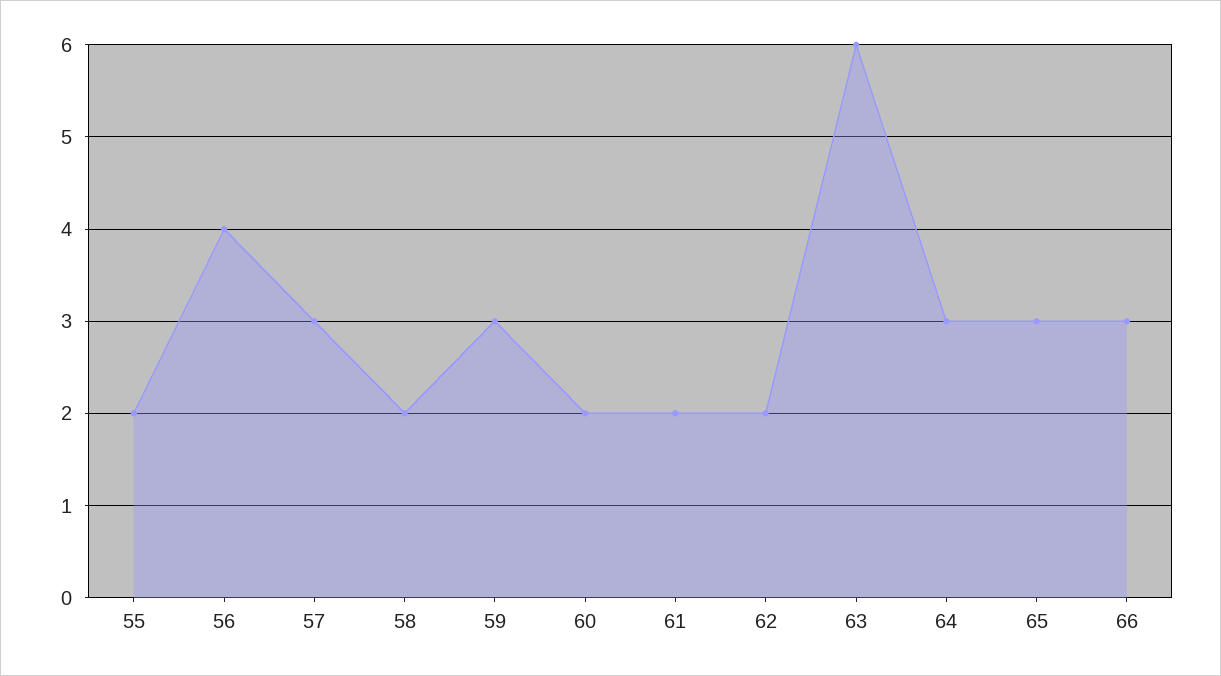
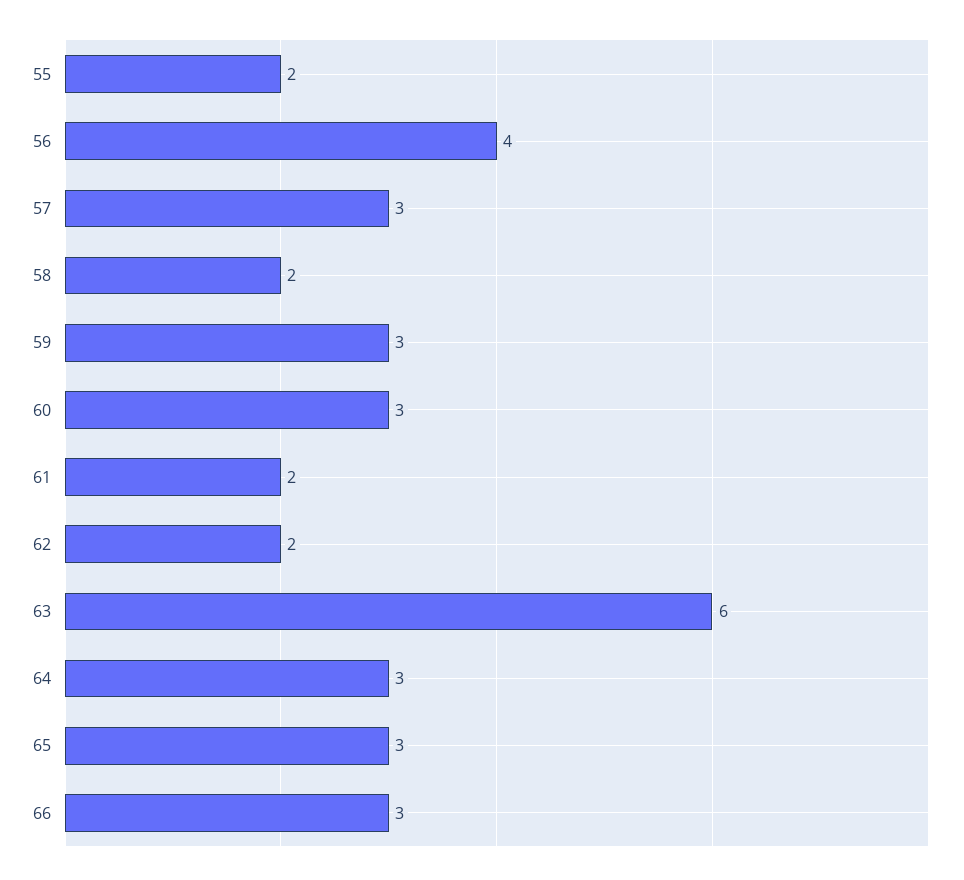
60: 2 -> 3

